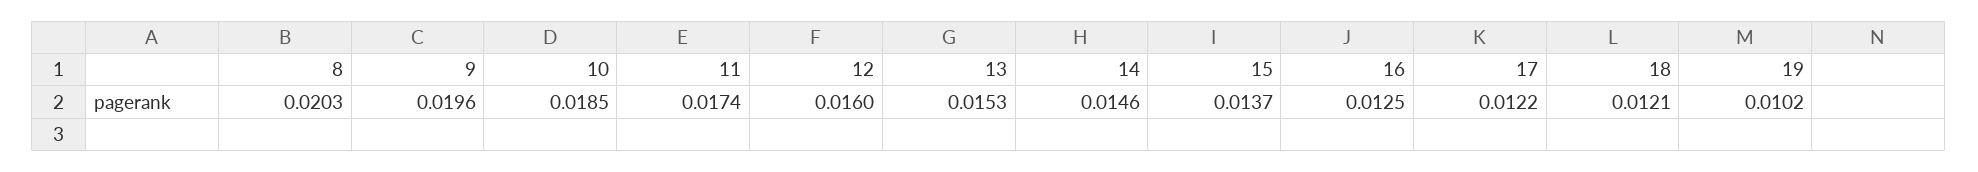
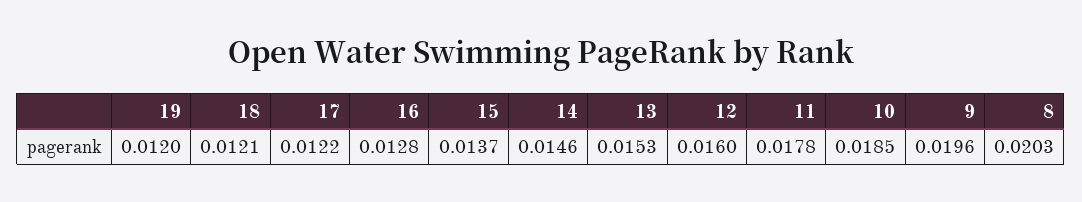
11: 0.0174 -> 0.0178
16: 0.0125 -> 0.0128
19: 0.0102 -> 0.012

